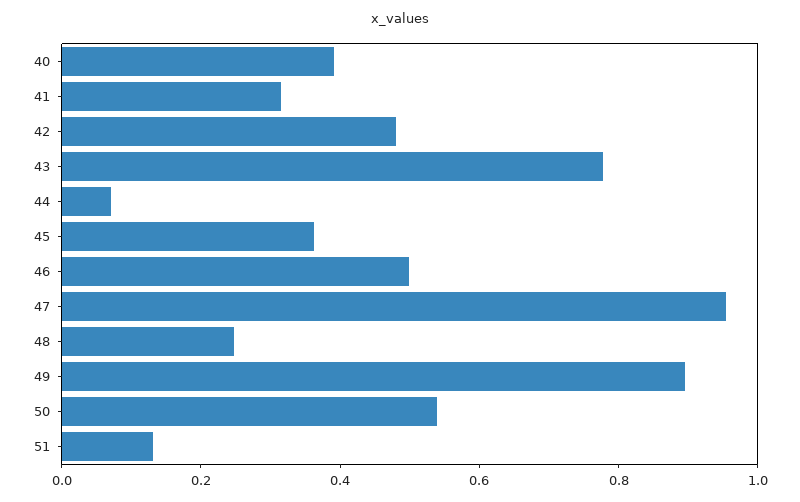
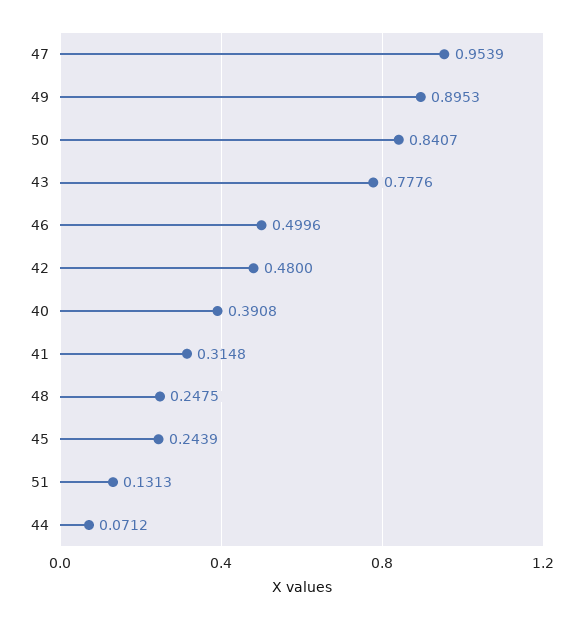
45: 0.35 -> 0.2439
50: 0.55 -> 0.8407

